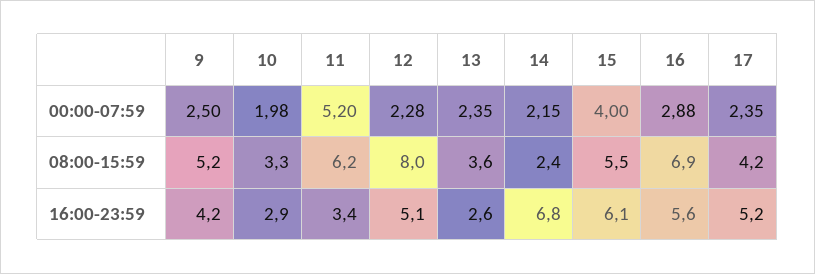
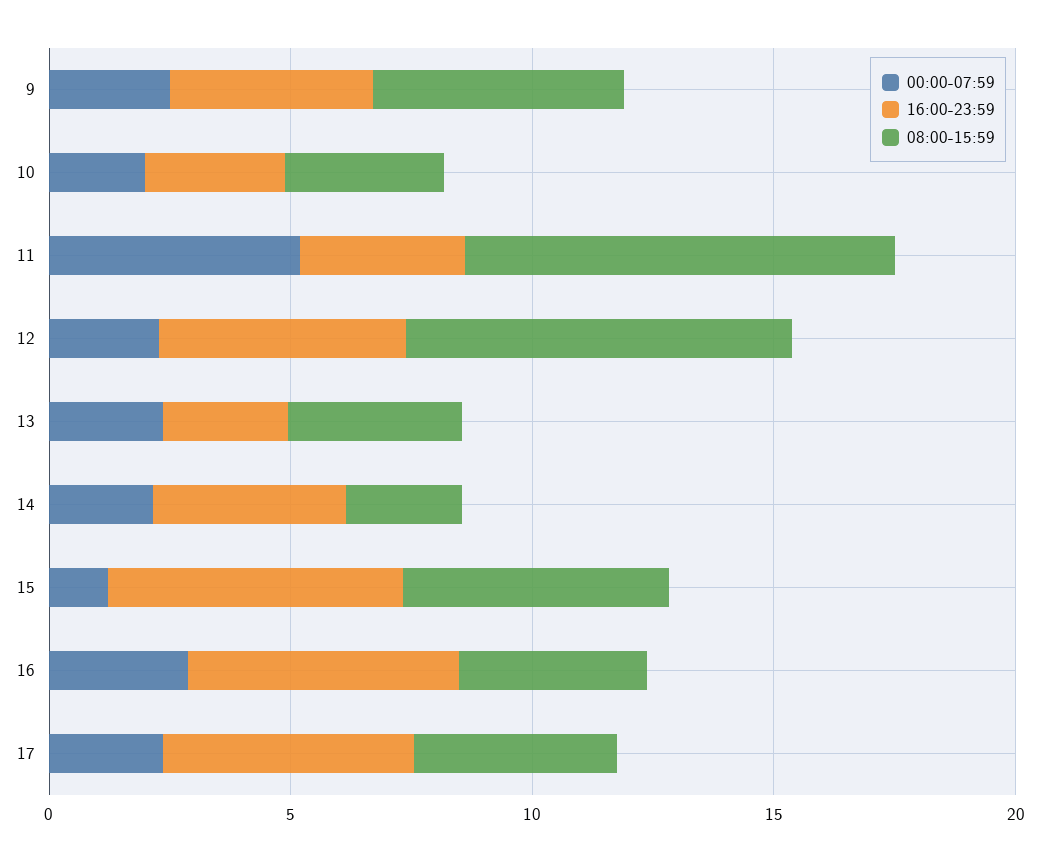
00:00-07:59, 15: 4 -> 1
08:00-15:59, 11: 6.2 -> 9
08:00-15:59, 16: 6.9 -> 4
16:00-23:59, 14: 6.8 -> 4

